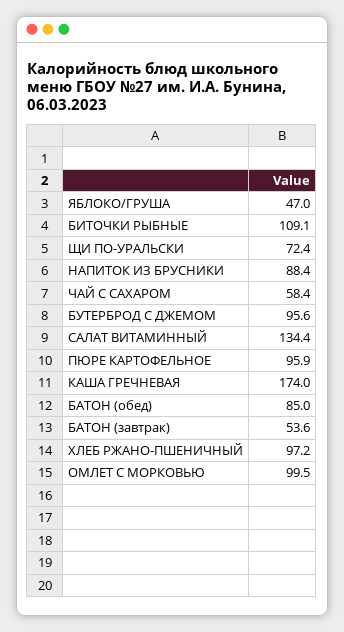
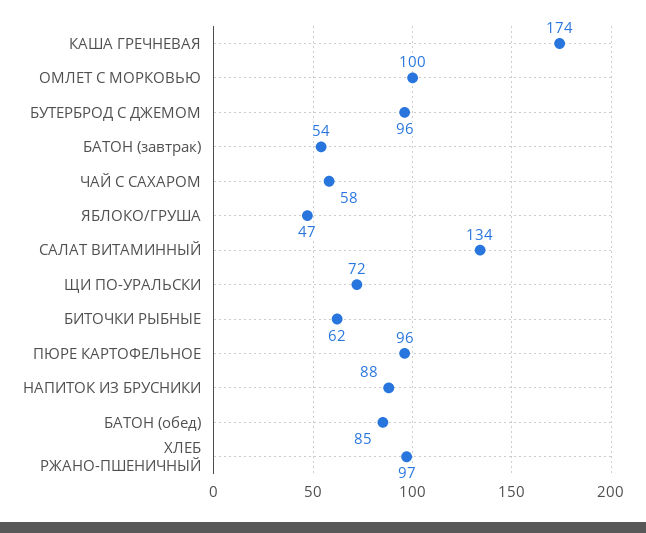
БИТОЧКИ РЫБНЫЕ: 109.1 -> 62

